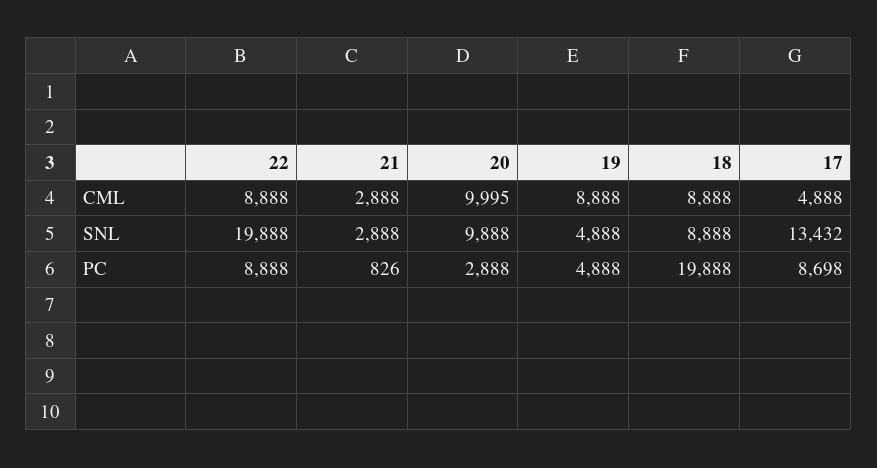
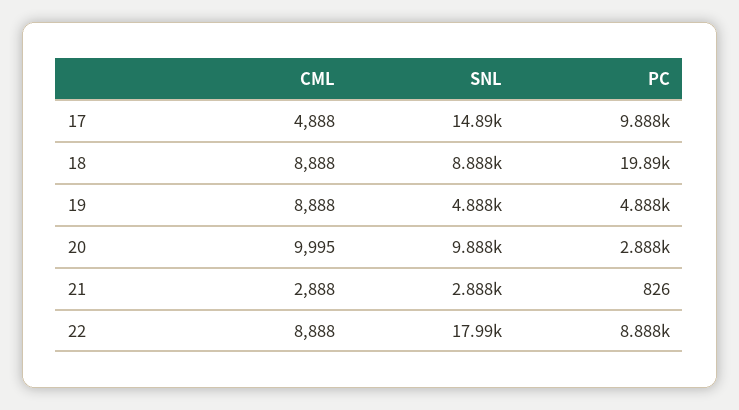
22, SNL: 19888 -> 17990
17, SNL: 13432 -> 14890
17, PC: 8698 -> 9888

